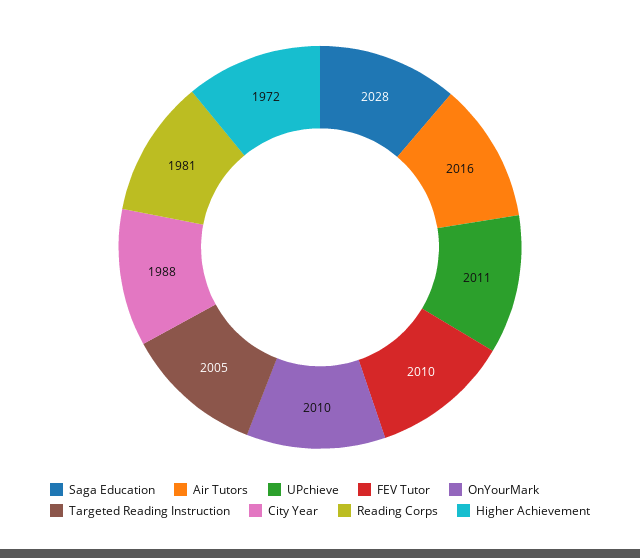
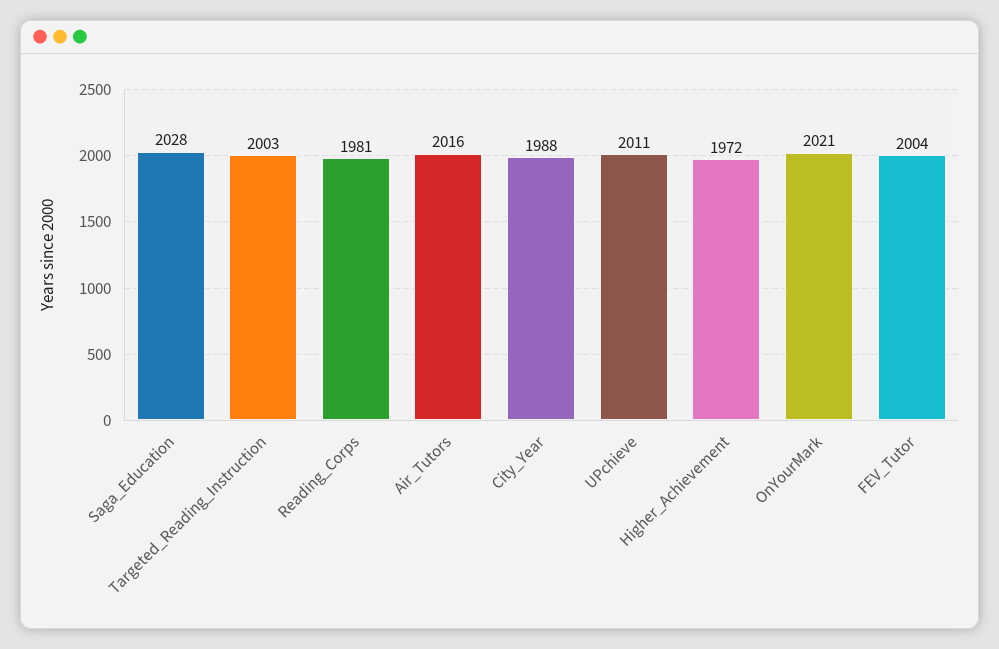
FEV Tutor: 2010 -> 2004
OnYourMark: 2010 -> 2021
Targeted Reading Instruction: 2005 -> 2003

